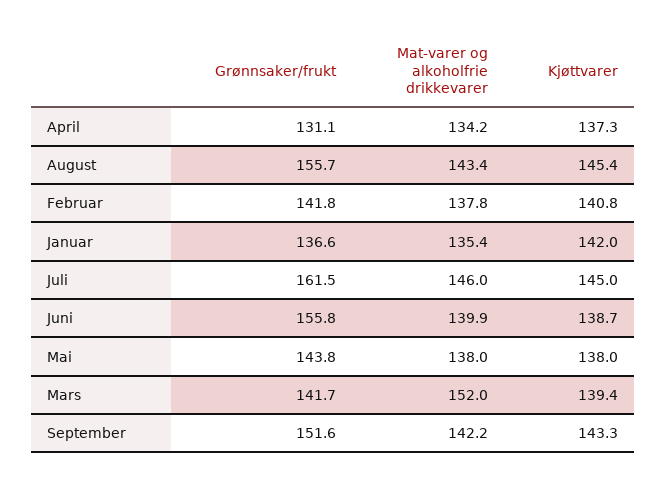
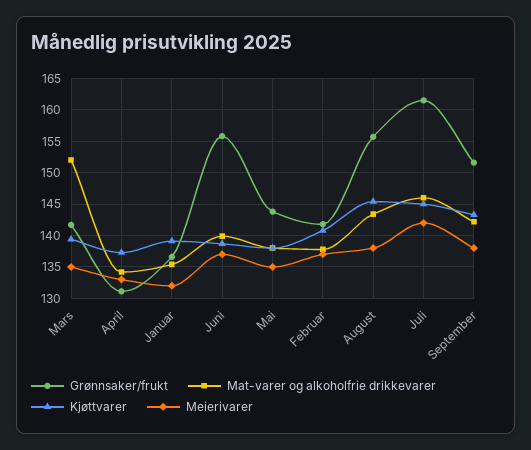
Kjøttvarer, Januar: 142 -> 139
Meierivarer, Mars: none -> 135
Meierivarer, April: none -> 133
Meierivarer, Januar: none -> 132
Meierivarer, Juni: none -> 137
Meierivarer, Mai: none -> 135
Meierivarer, Februar: none -> 137
Meierivarer, August: none -> 138
Meierivarer, Juli: none -> 142
Meierivarer, September: none -> 138

